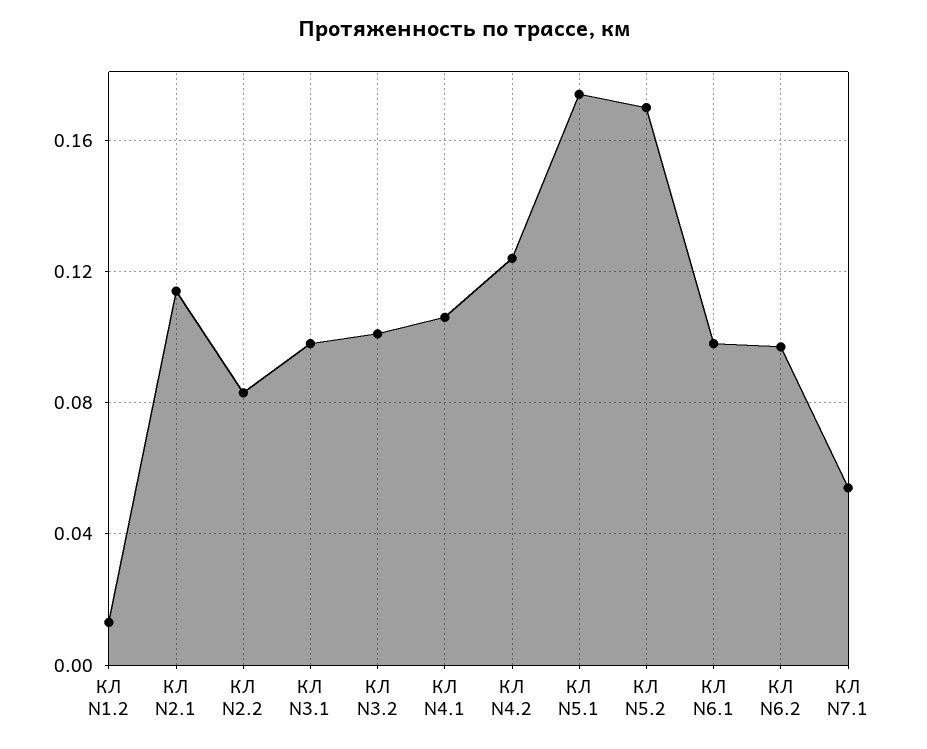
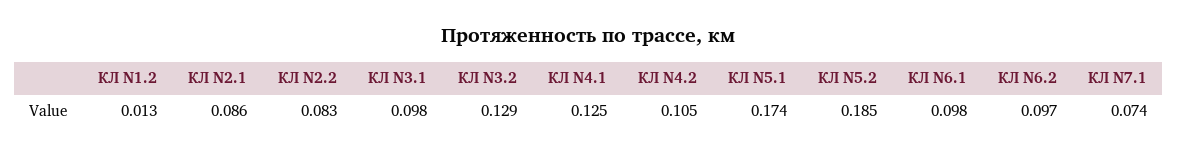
КЛ N2.1: 0.115 -> 0.086
КЛ N3.2: 0.1 -> 0.129
КЛ N4.1: 0.105 -> 0.125
КЛ N4.2: 0.125 -> 0.105
КЛ N5.2: 0.17 -> 0.185
КЛ N7.1: 0.055 -> 0.074

